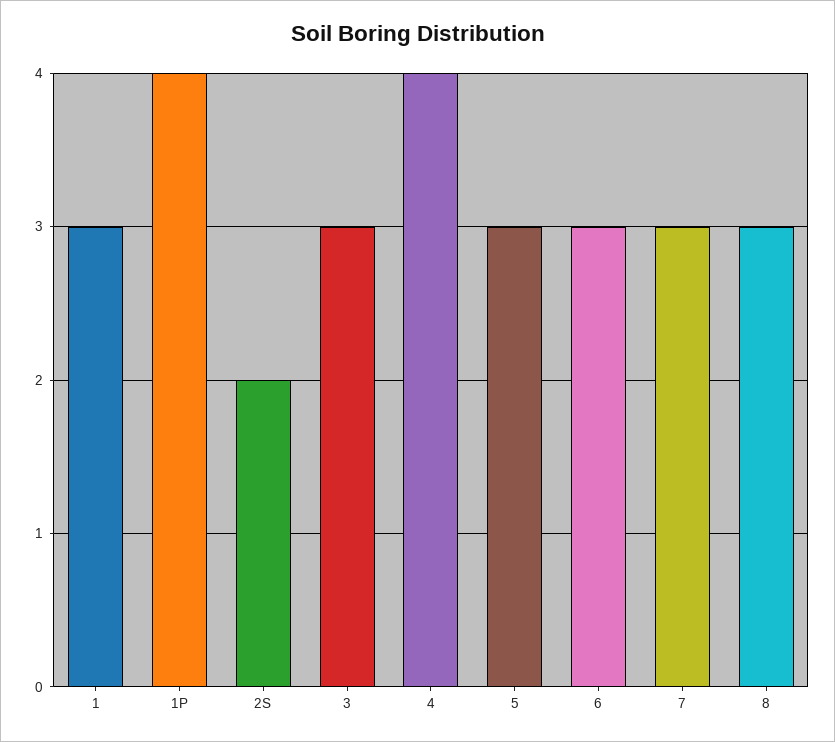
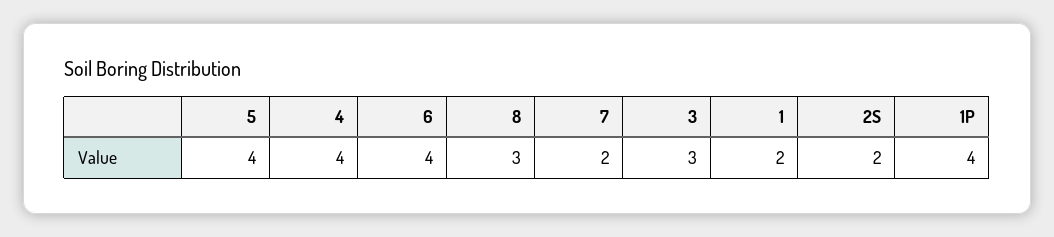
1: 3 -> 2
5: 3 -> 4
6: 3 -> 4
7: 3 -> 2

